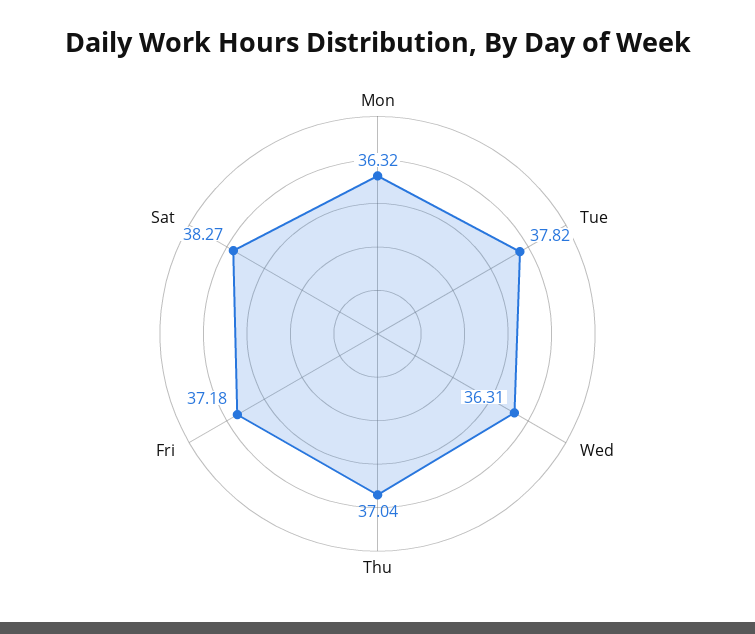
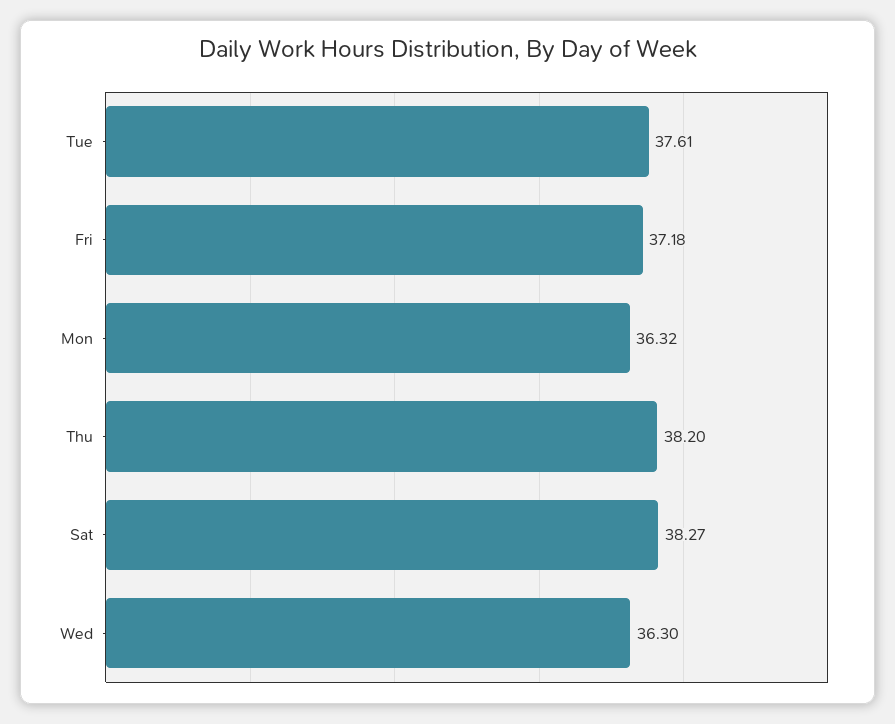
Tue: 37.82 -> 37.61
Wed: 36.31 -> 36.3
Thu: 37.04 -> 38.2

